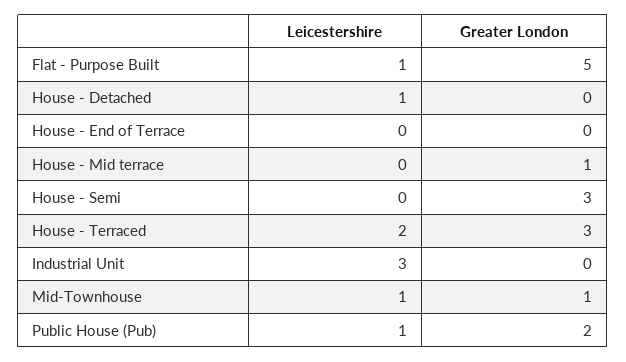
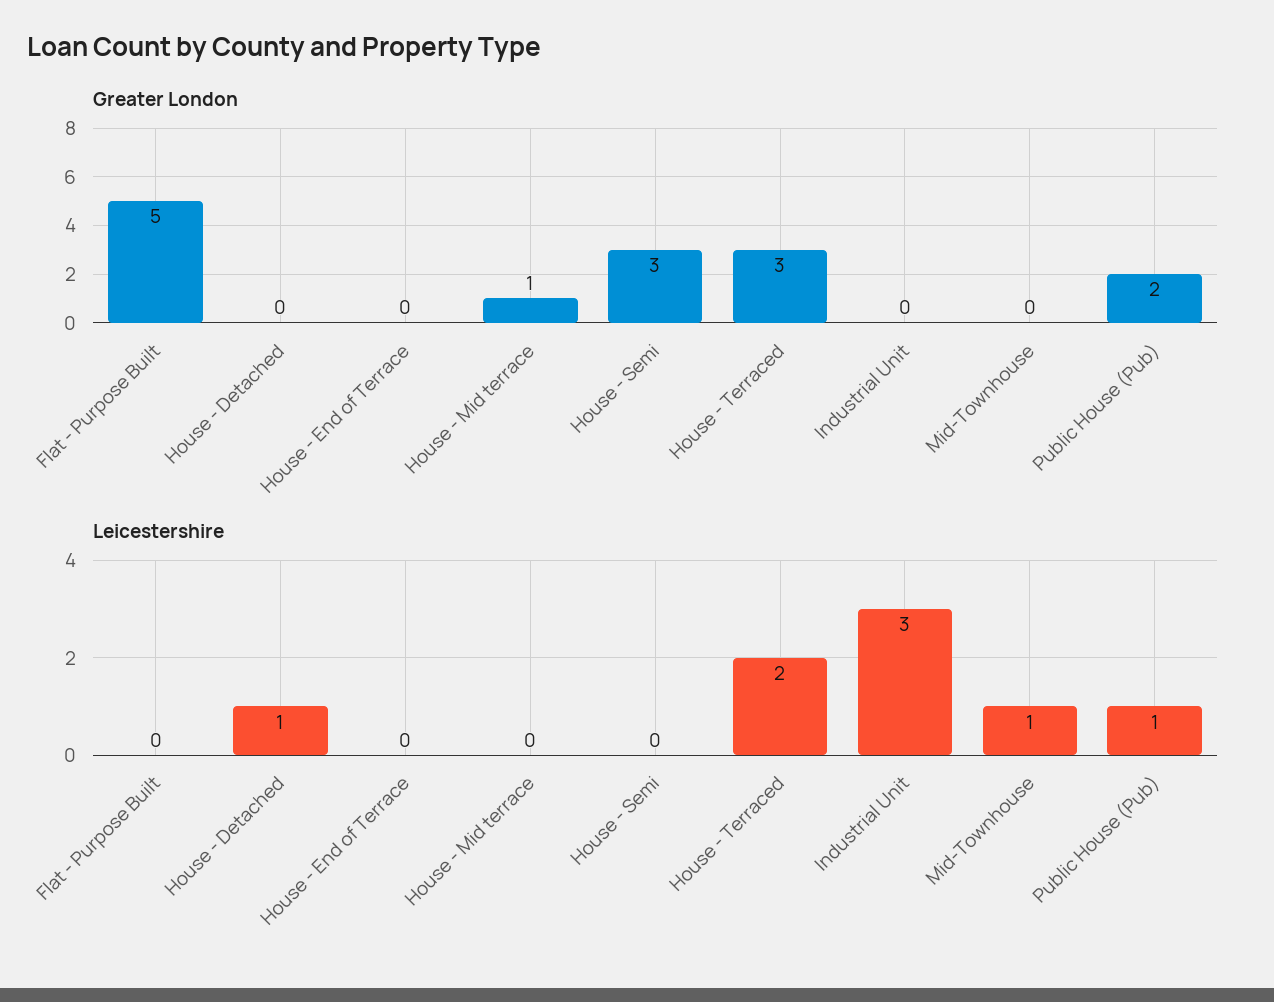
Leicestershire, Flat - Purpose Built: 1 -> 0
Greater London, Mid-Townhouse: 1 -> 0

